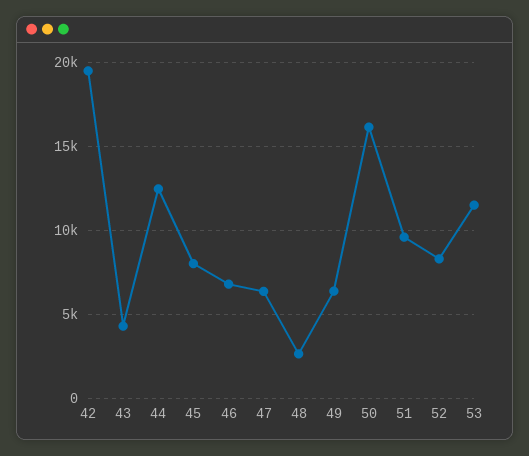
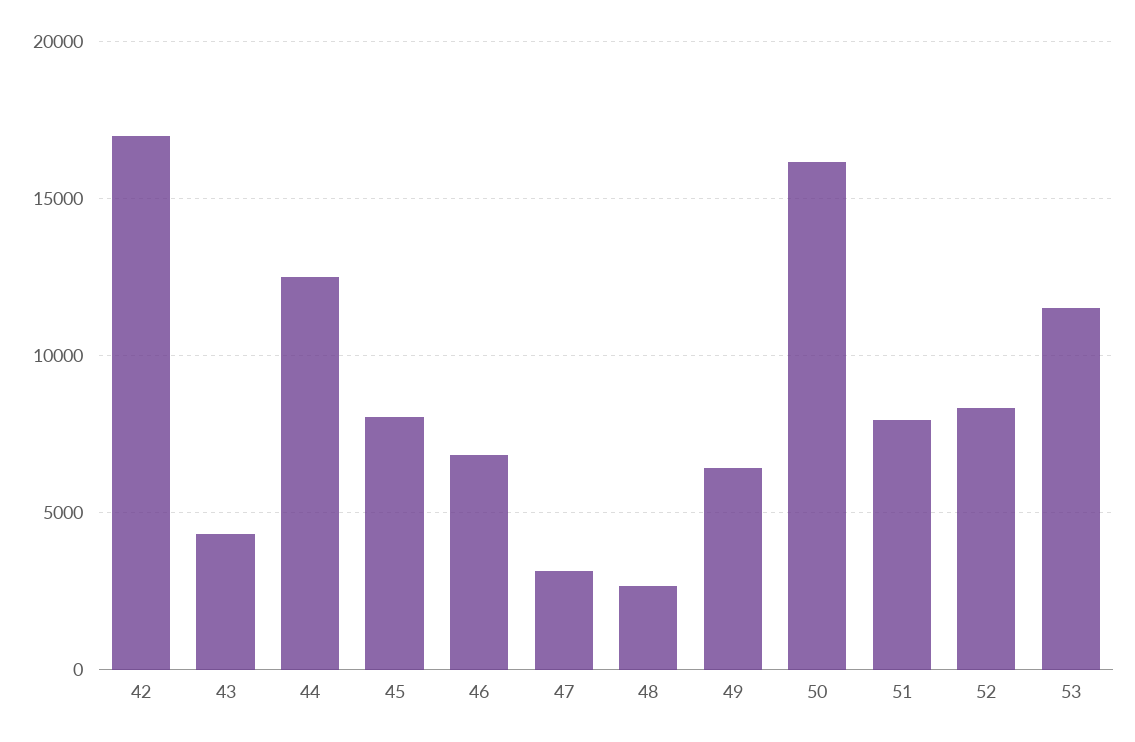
42: 19500 -> 17000
47: 6500 -> 3000
51: 9500 -> 8000

